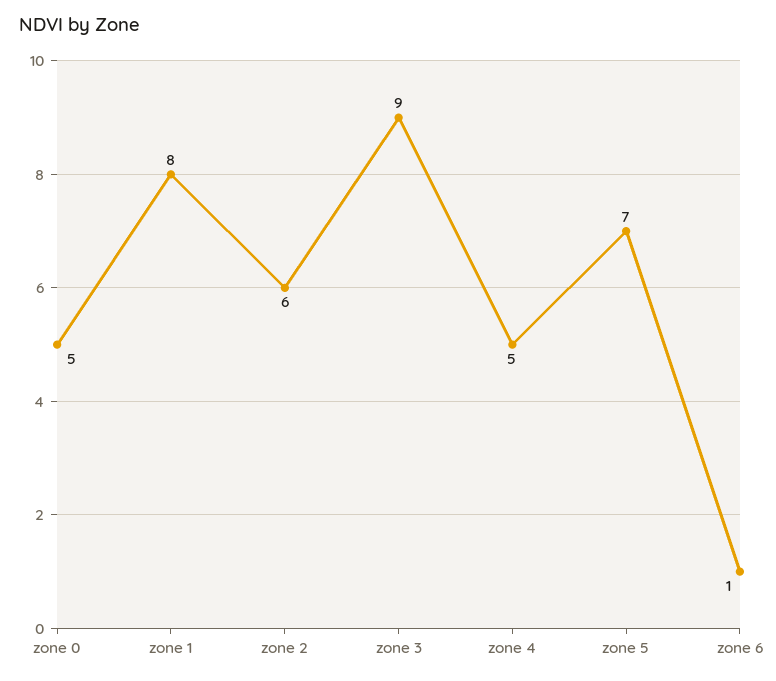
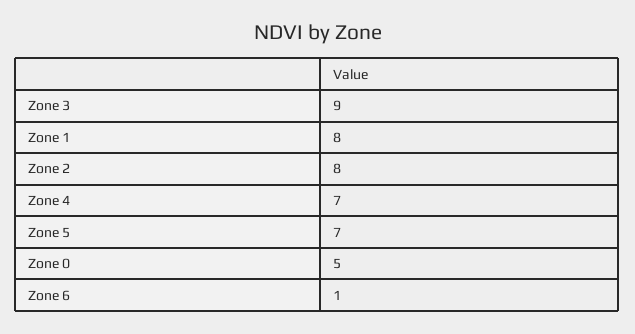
zone 2: 6 -> 8
zone 4: 5 -> 7

